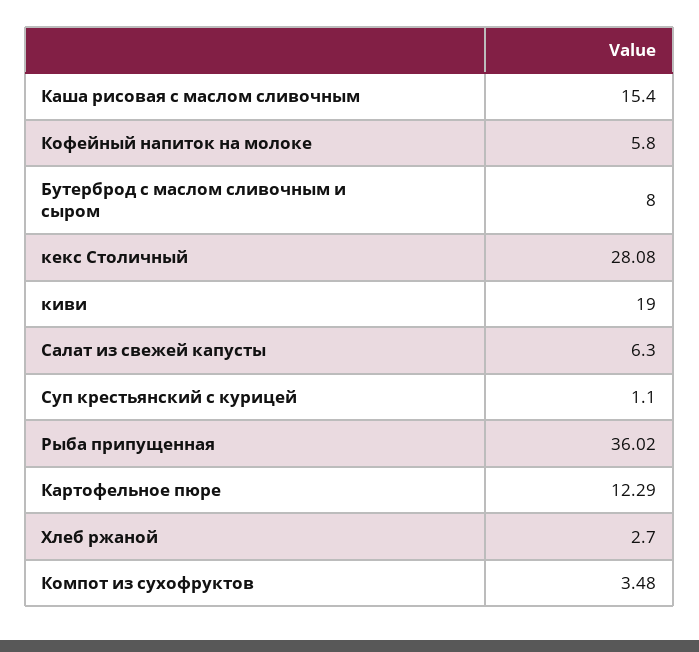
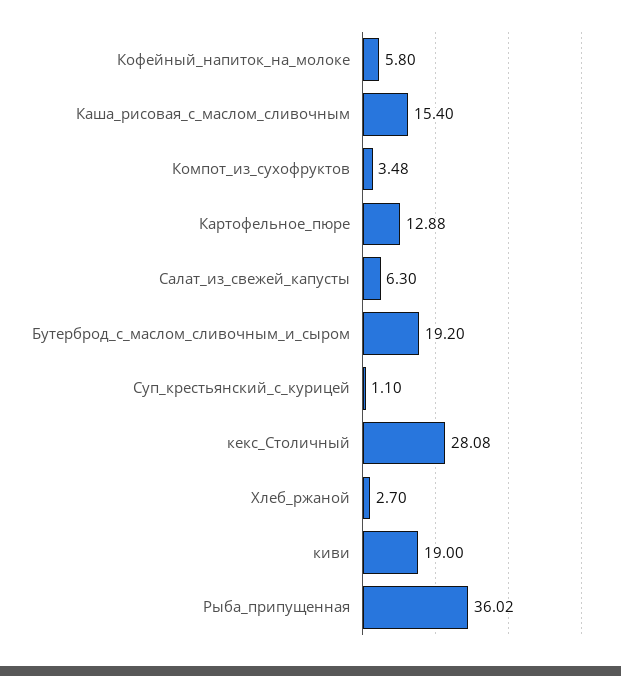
Бутерброд с маслом сливочным и сыром: 8 -> 19.2
Картофельное пюре: 12.29 -> 12.88

